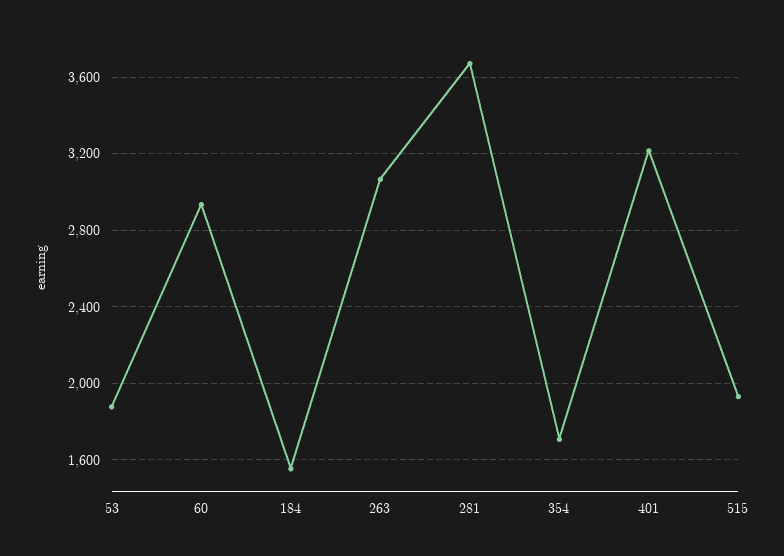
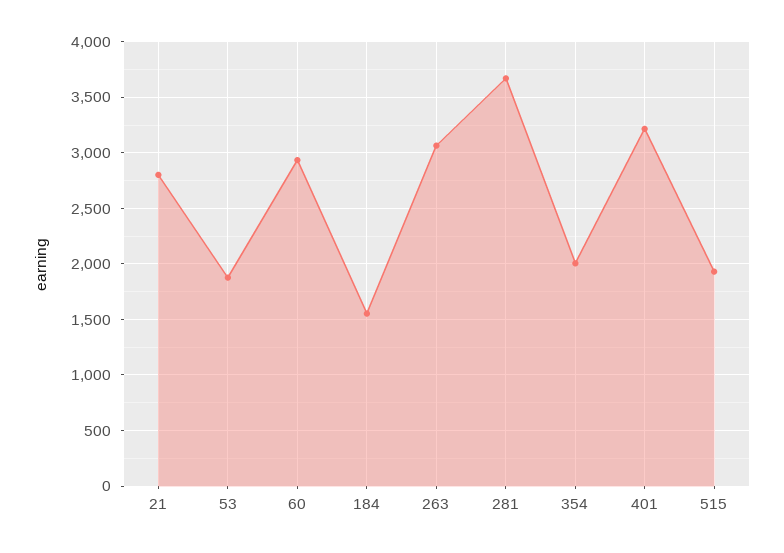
354: 1700 -> 2000
21: none -> 2800

